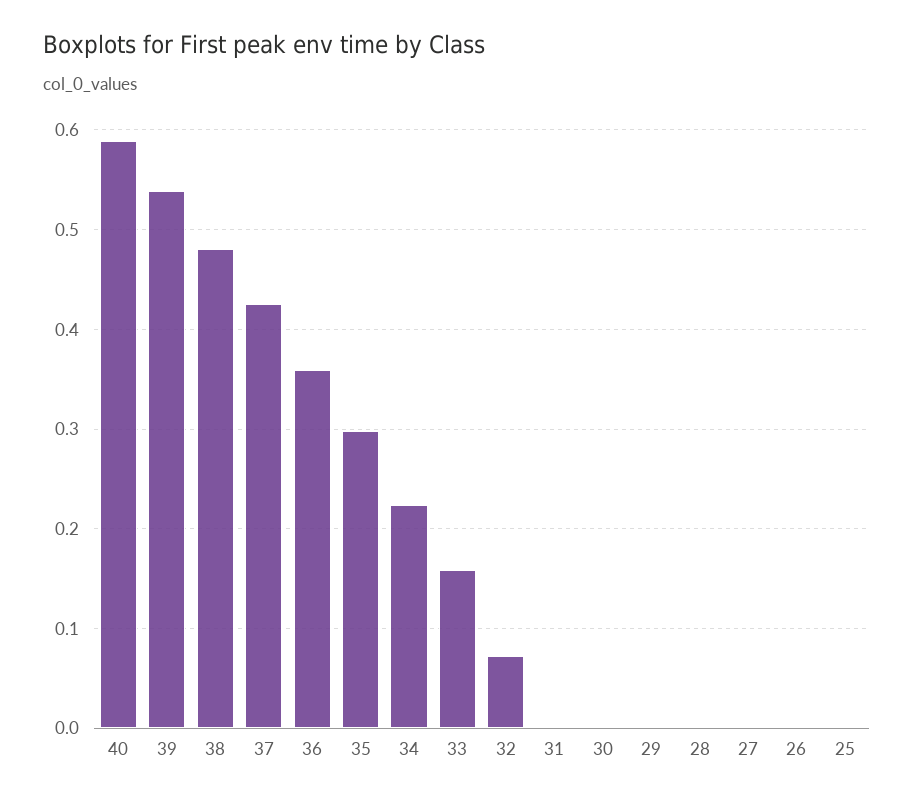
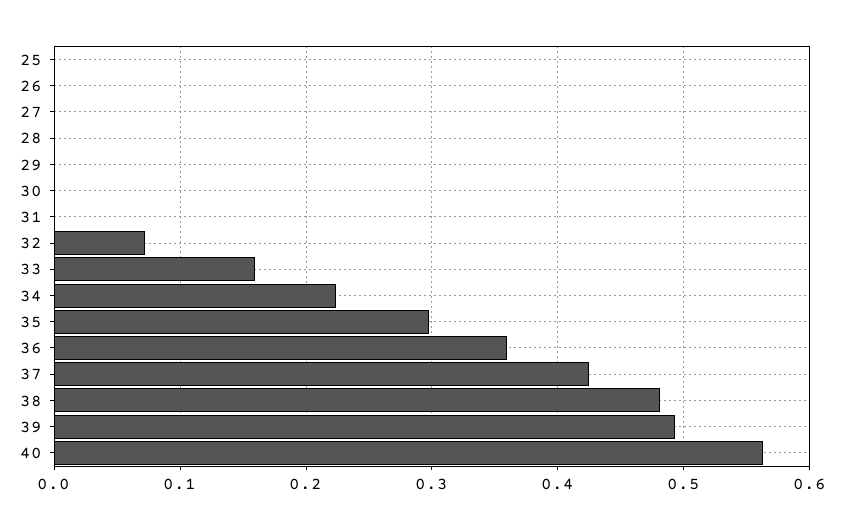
40: 0.59 -> 0.56
39: 0.54 -> 0.49

